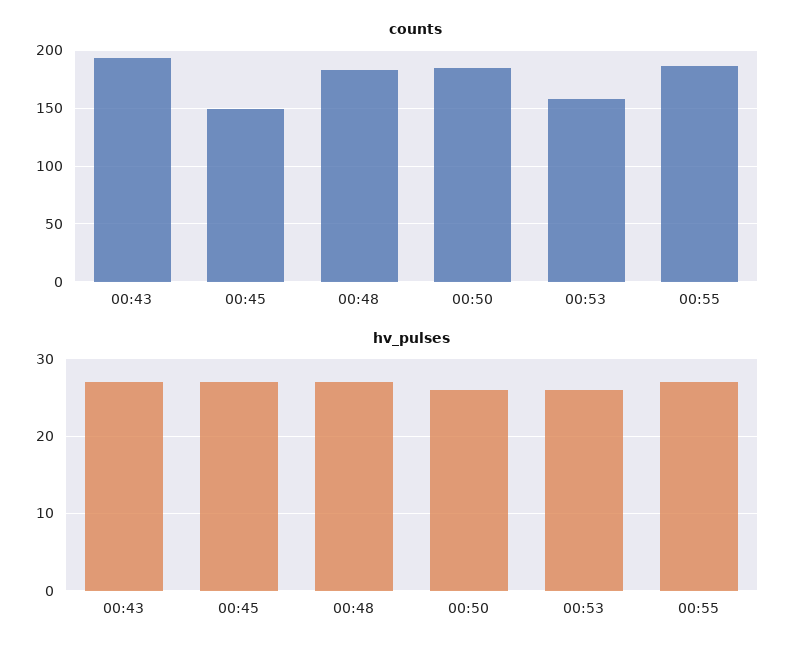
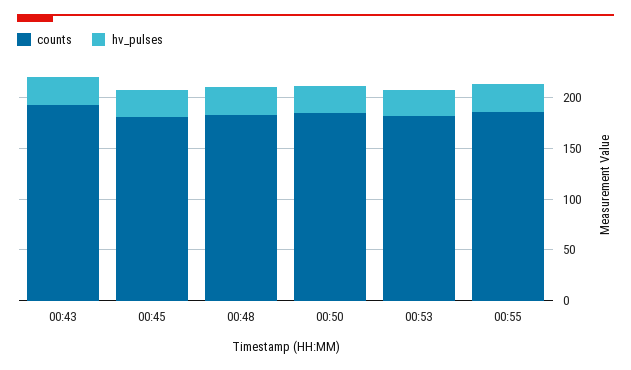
counts, 00:45: 150 -> 180
counts, 00:53: 160 -> 180

